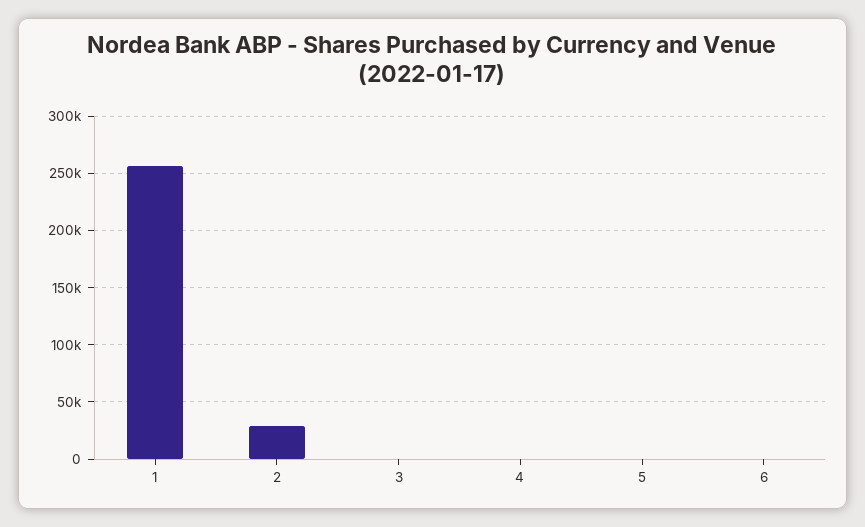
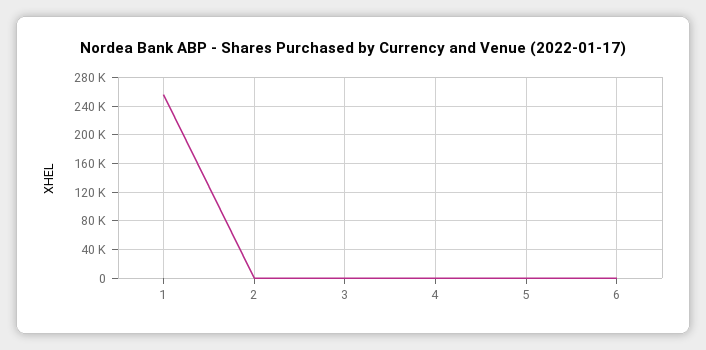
2: 30000 -> 0

